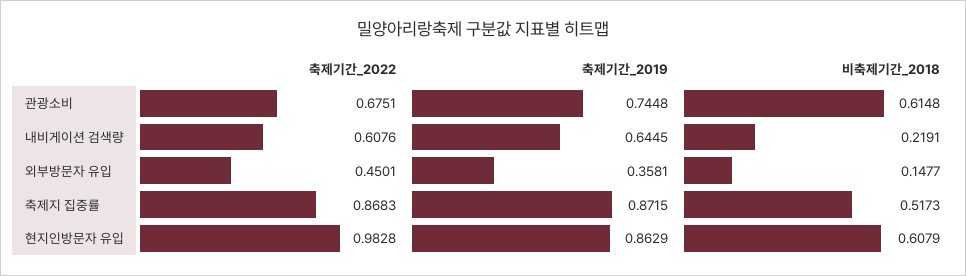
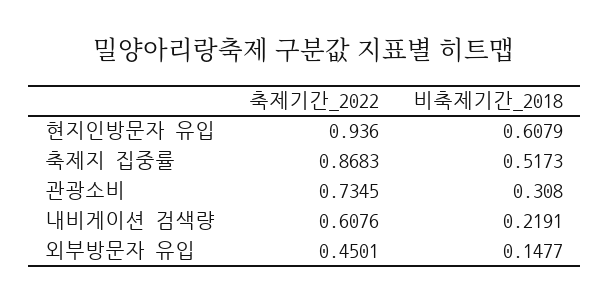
축제기간_2022, 관광소비: 0.6751 -> 0.7345
축제기간_2019, 관광소비: 0.7448 -> none
비축제기간_2018, 관광소비: 0.6148 -> 0.308
축제기간_2019, 내비게이션 검색량: 0.6445 -> none
축제기간_2019, 외부방문자 유입: 0.3581 -> none
축제기간_2019, 축제지 집중률: 0.8715 -> none
축제기간_2022, 현지인방문자 유입: 0.9828 -> 0.936
축제기간_2019, 현지인방문자 유입: 0.8629 -> none

